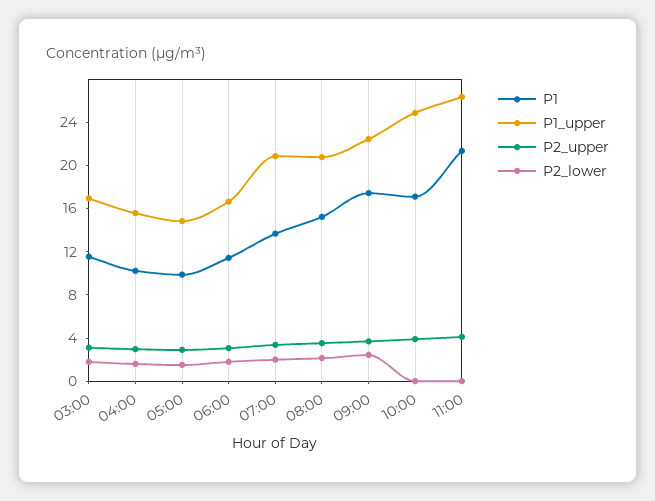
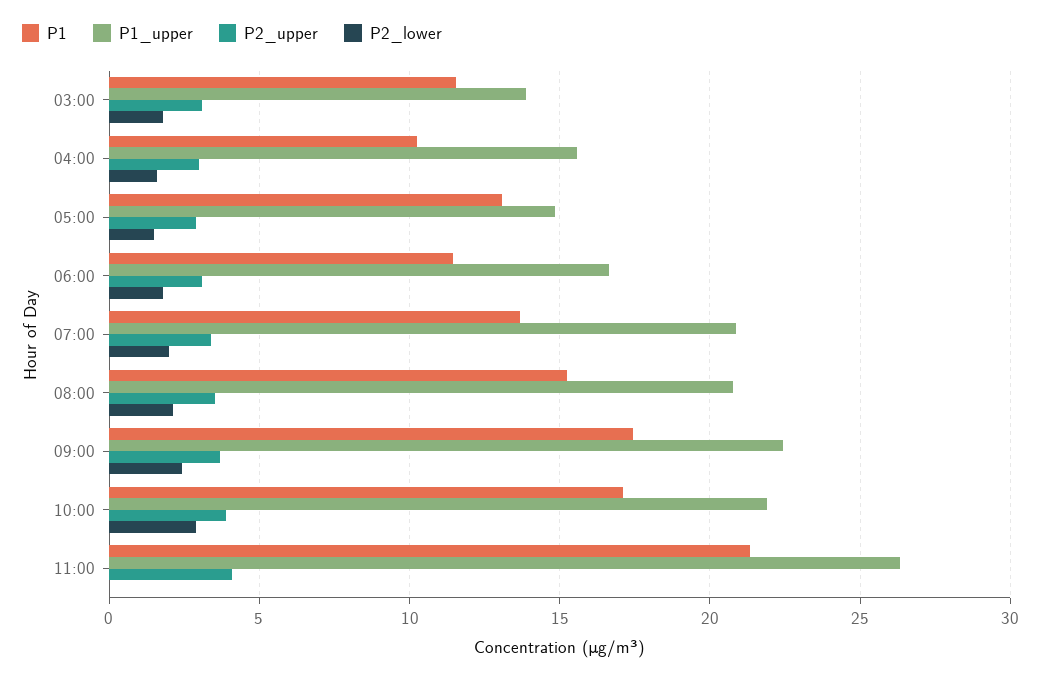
P1_upper, 03:00: 17 -> 14
P1, 05:00: 10 -> 13
P1_upper, 10:00: 25 -> 22
P2_lower, 10:00: 0 -> 3

